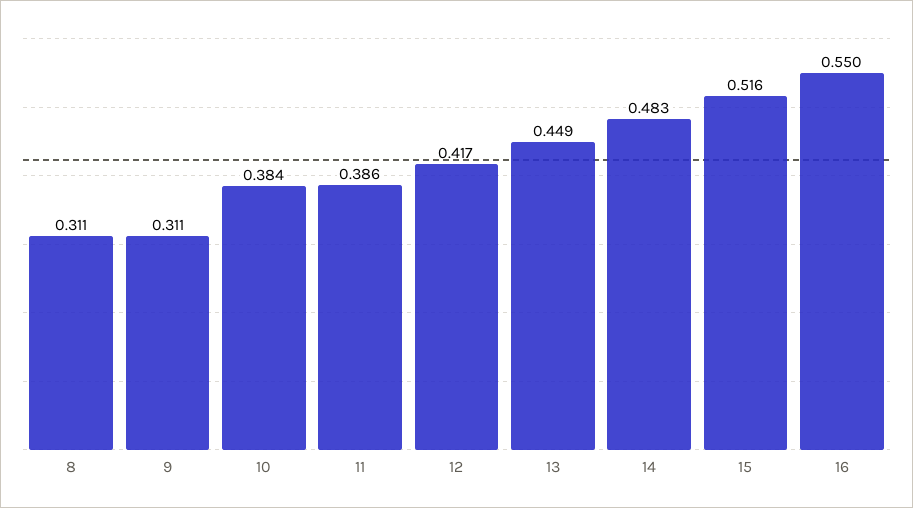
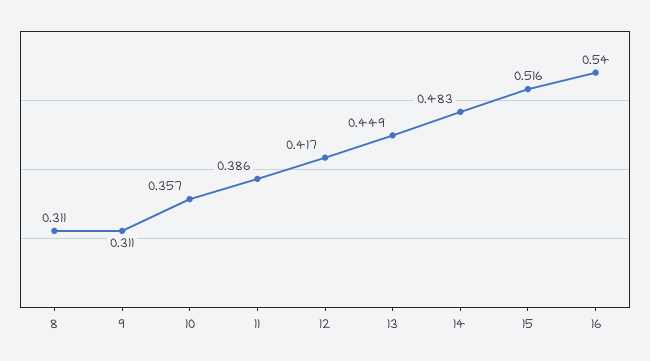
10: 0.384 -> 0.357
16: 0.55 -> 0.54

